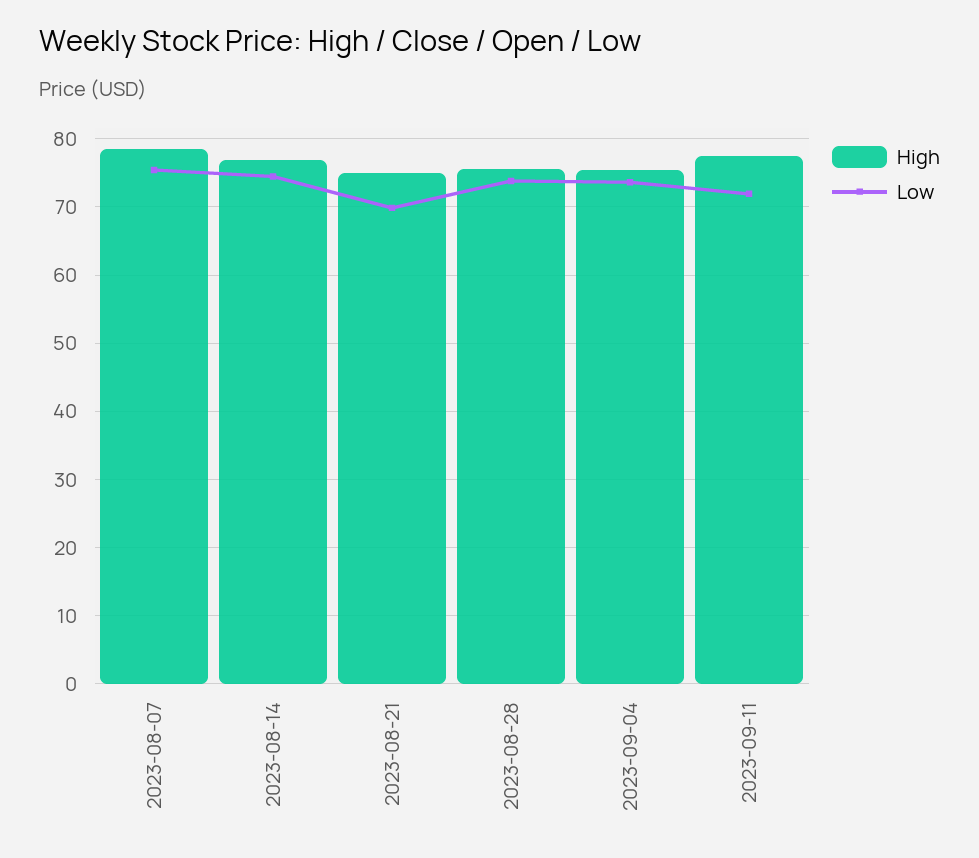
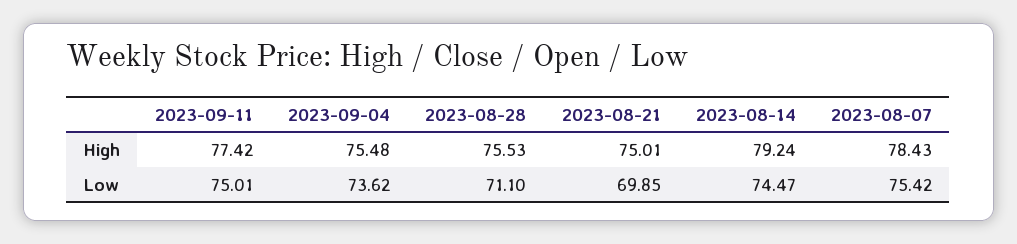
High, 2023-08-14: 77 -> 79.24
Low, 2023-08-28: 74 -> 71.1
Low, 2023-09-11: 72 -> 75.01

